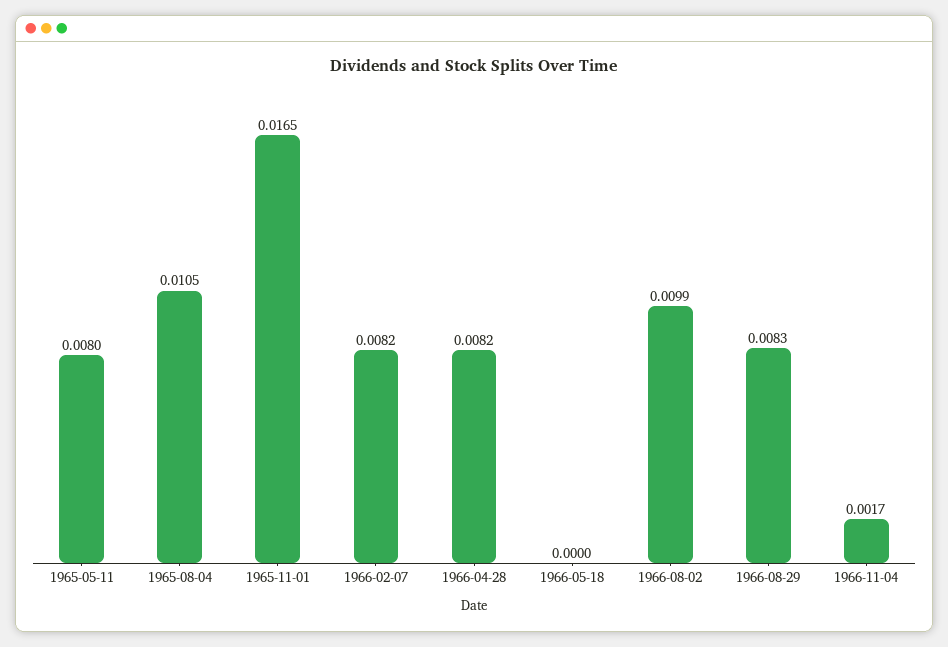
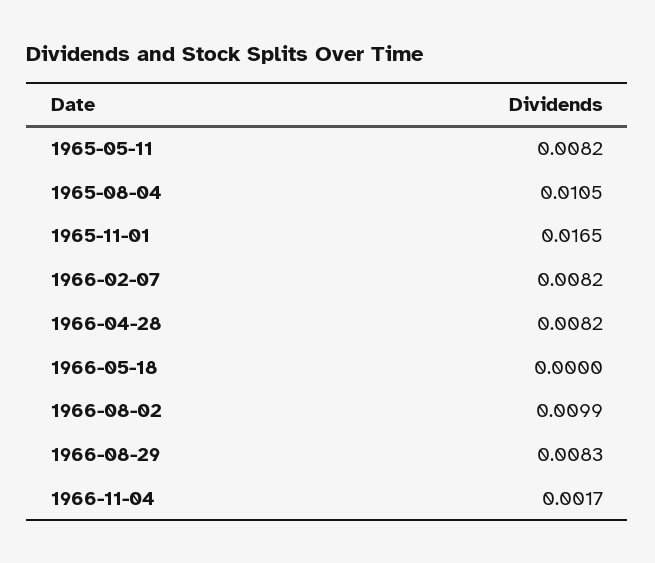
1965-05-11: 0.008 -> 0.0082

